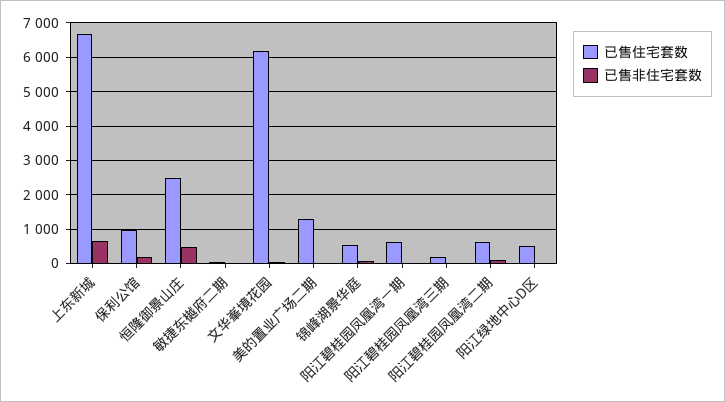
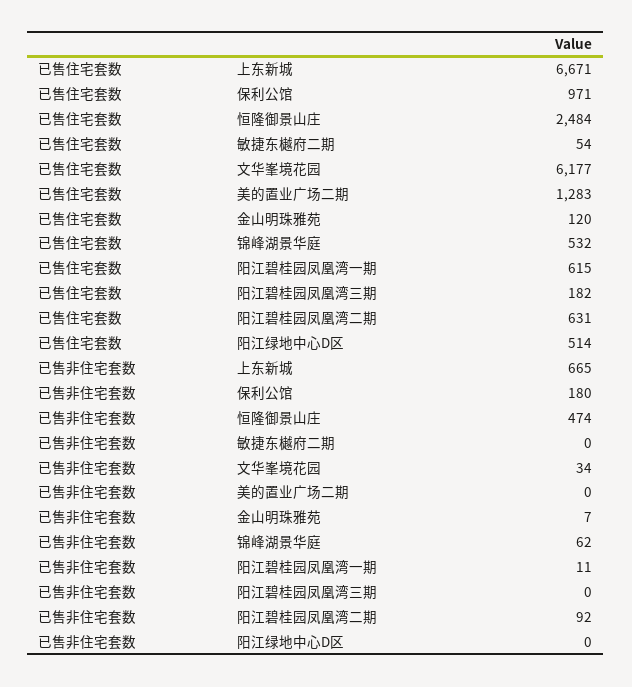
已售住宅套数, 金山明珠雅苑: none -> 120
已售非住宅套数, 金山明珠雅苑: none -> 7

